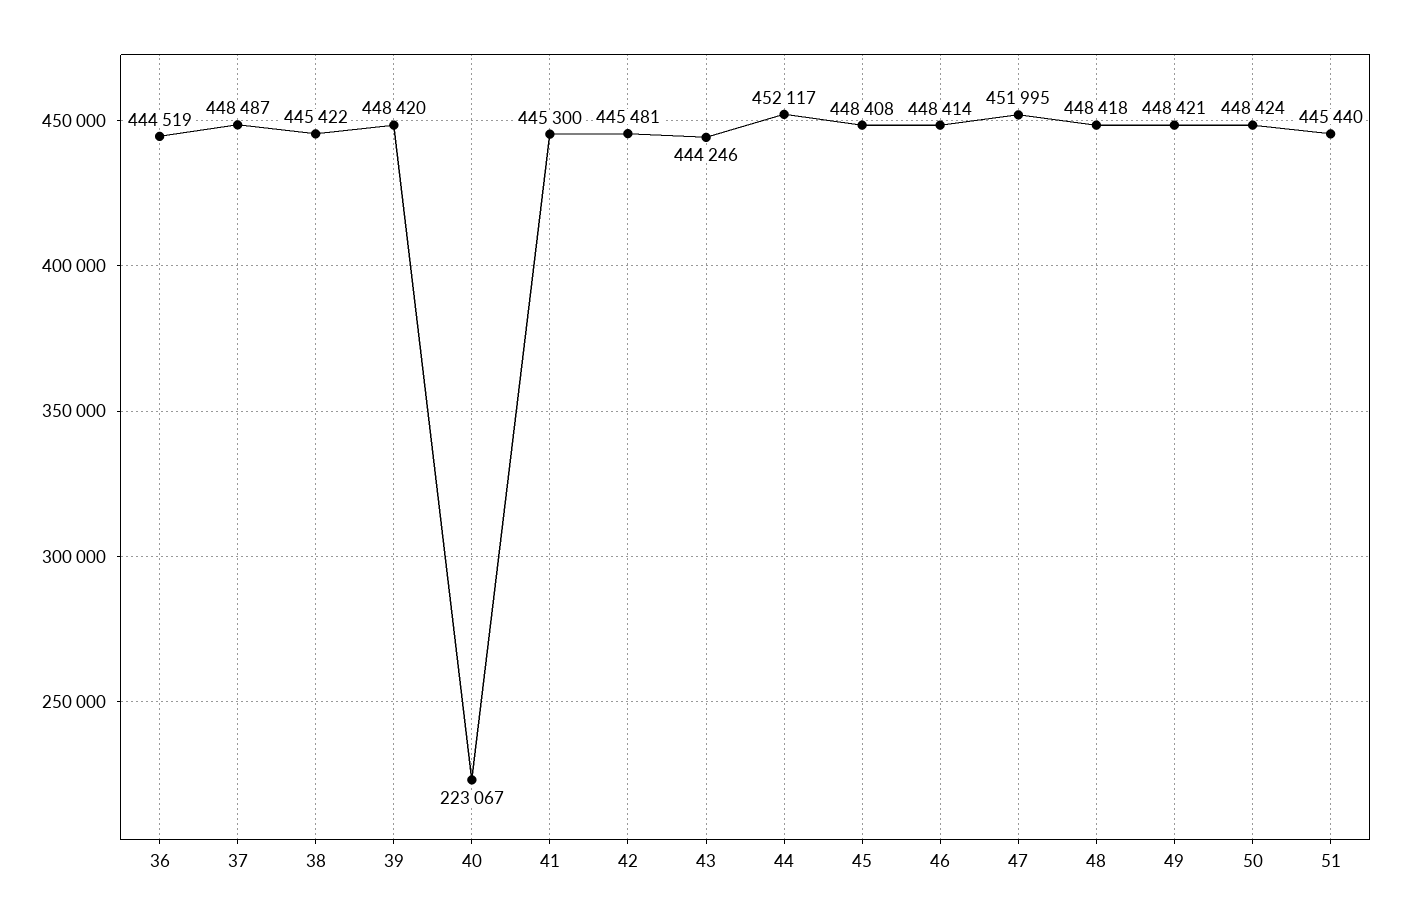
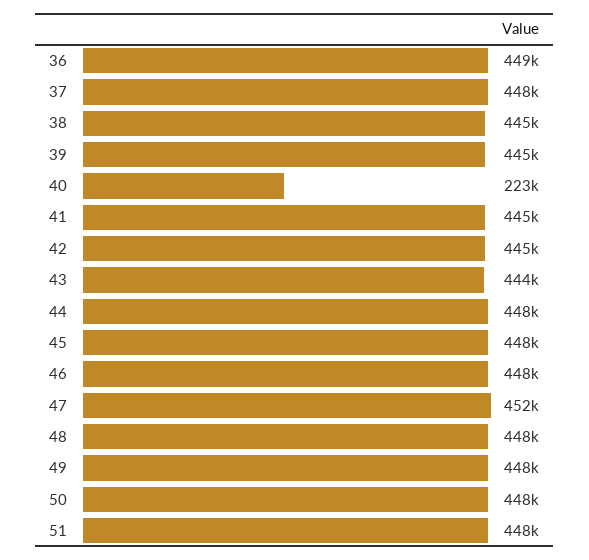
36: 444519 -> 449000
39: 448420 -> 445000
44: 452117 -> 448000
51: 445440 -> 448000

